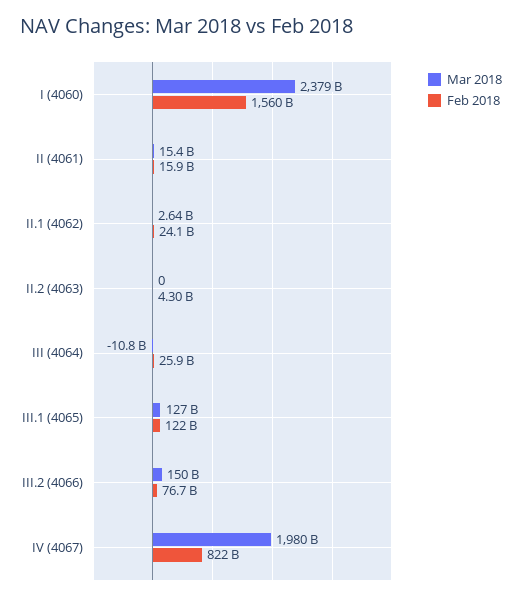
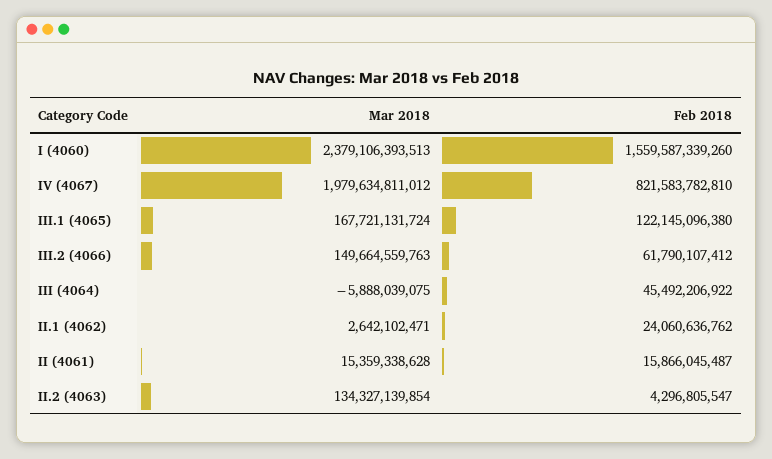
Mar 2018, II.2 (4063): 0 -> 134327139854
Mar 2018, III (4064): -10800000000 -> -5888039075
Feb 2018, III (4064): 25900000000 -> 45492206922
Mar 2018, III.1 (4065): 127000000000 -> 167721131724
Feb 2018, III.2 (4066): 76700000000 -> 61790107412

